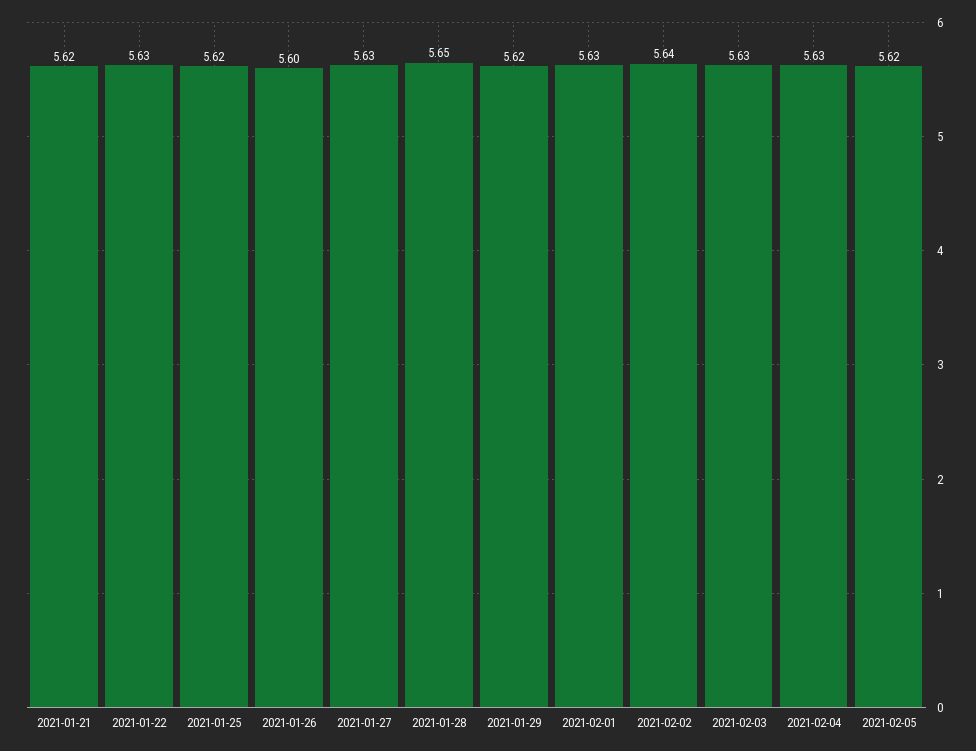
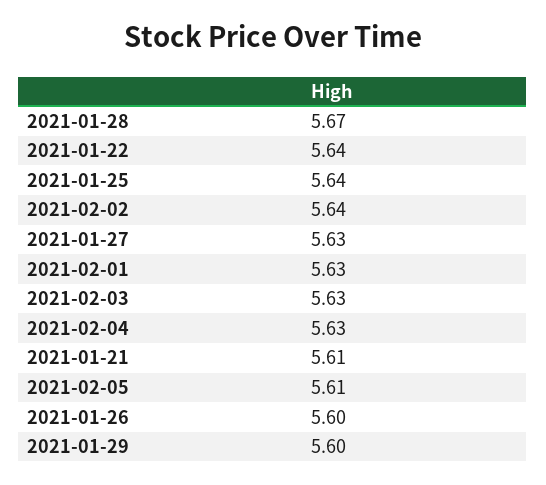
2021-01-21: 5.62 -> 5.61
2021-01-22: 5.63 -> 5.64
2021-01-25: 5.62 -> 5.64
2021-01-28: 5.65 -> 5.67
2021-01-29: 5.62 -> 5.6
2021-02-05: 5.62 -> 5.61

